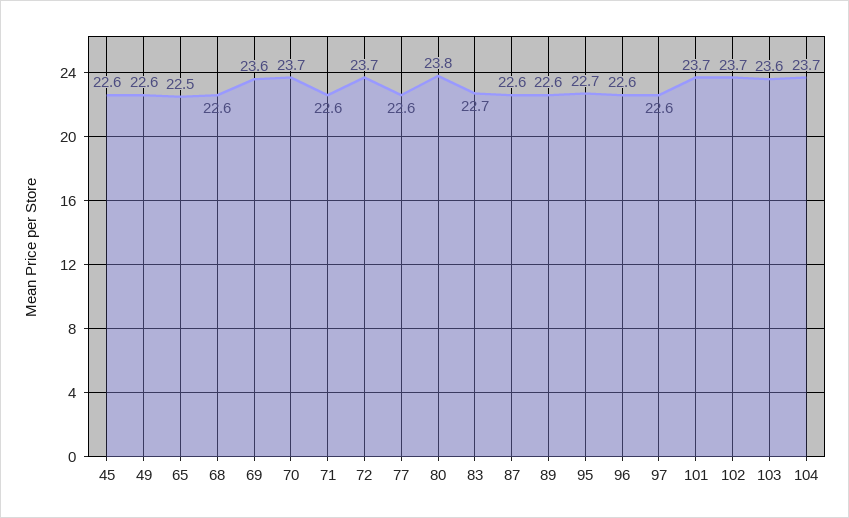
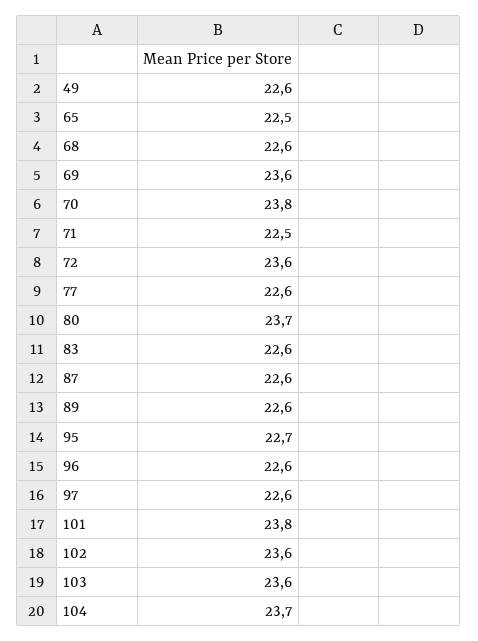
45: 22.6 -> none
70: 23.7 -> 23.8
71: 22.6 -> 22.5
72: 23.7 -> 23.6
80: 23.8 -> 23.7
83: 22.7 -> 22.6
101: 23.7 -> 23.8
102: 23.7 -> 23.6

